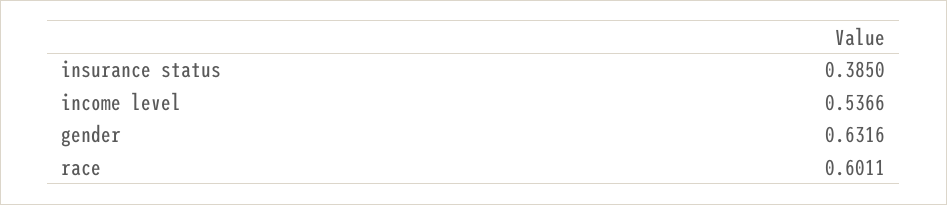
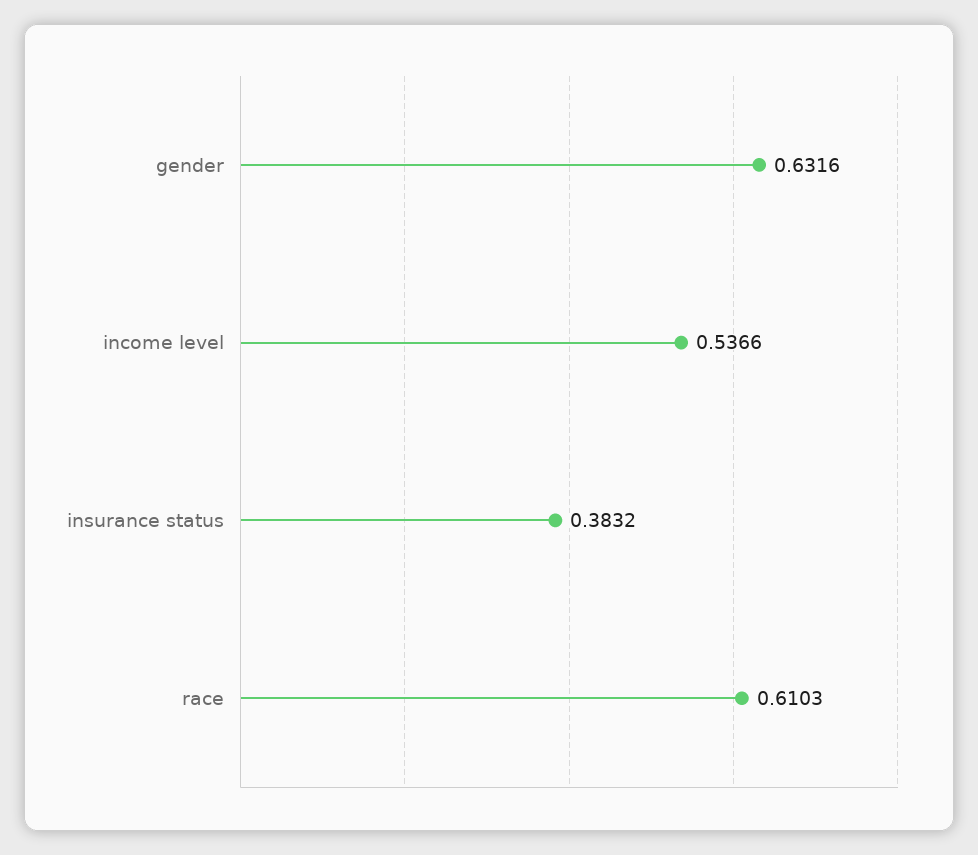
insurance status: 0.385 -> 0.3832
race: 0.6011 -> 0.6103

